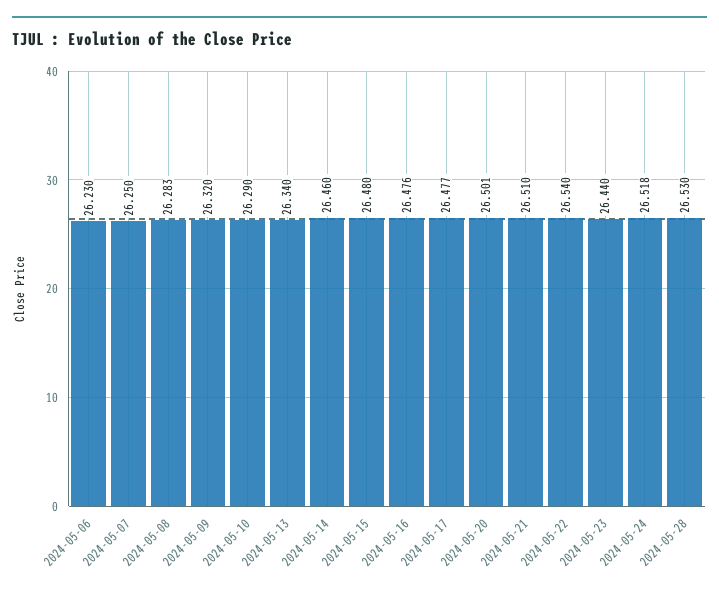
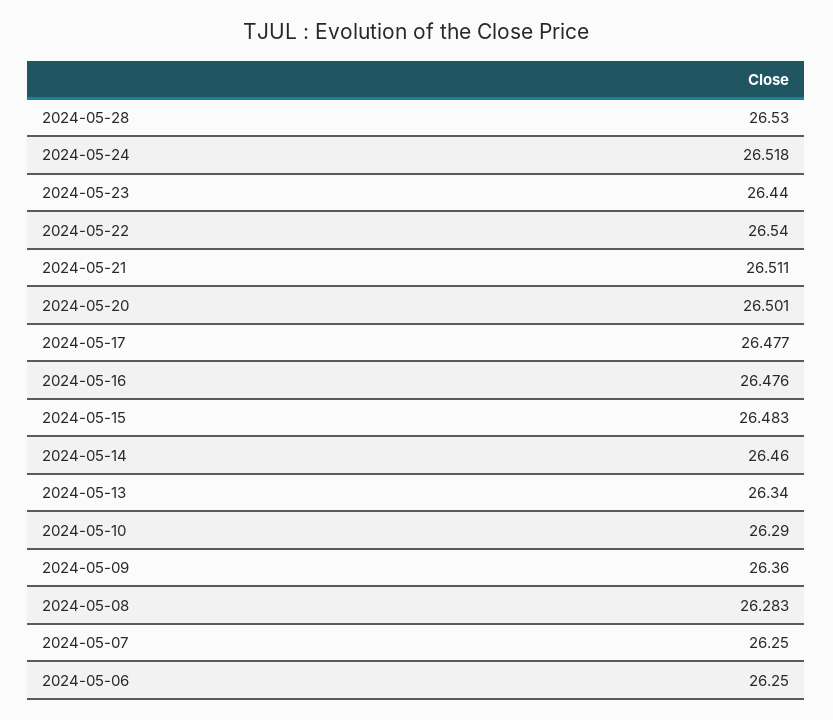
2024-05-06: 26.23 -> 26.25
2024-05-09: 26.32 -> 26.36
2024-05-15: 26.48 -> 26.483
2024-05-21: 26.51 -> 26.511

